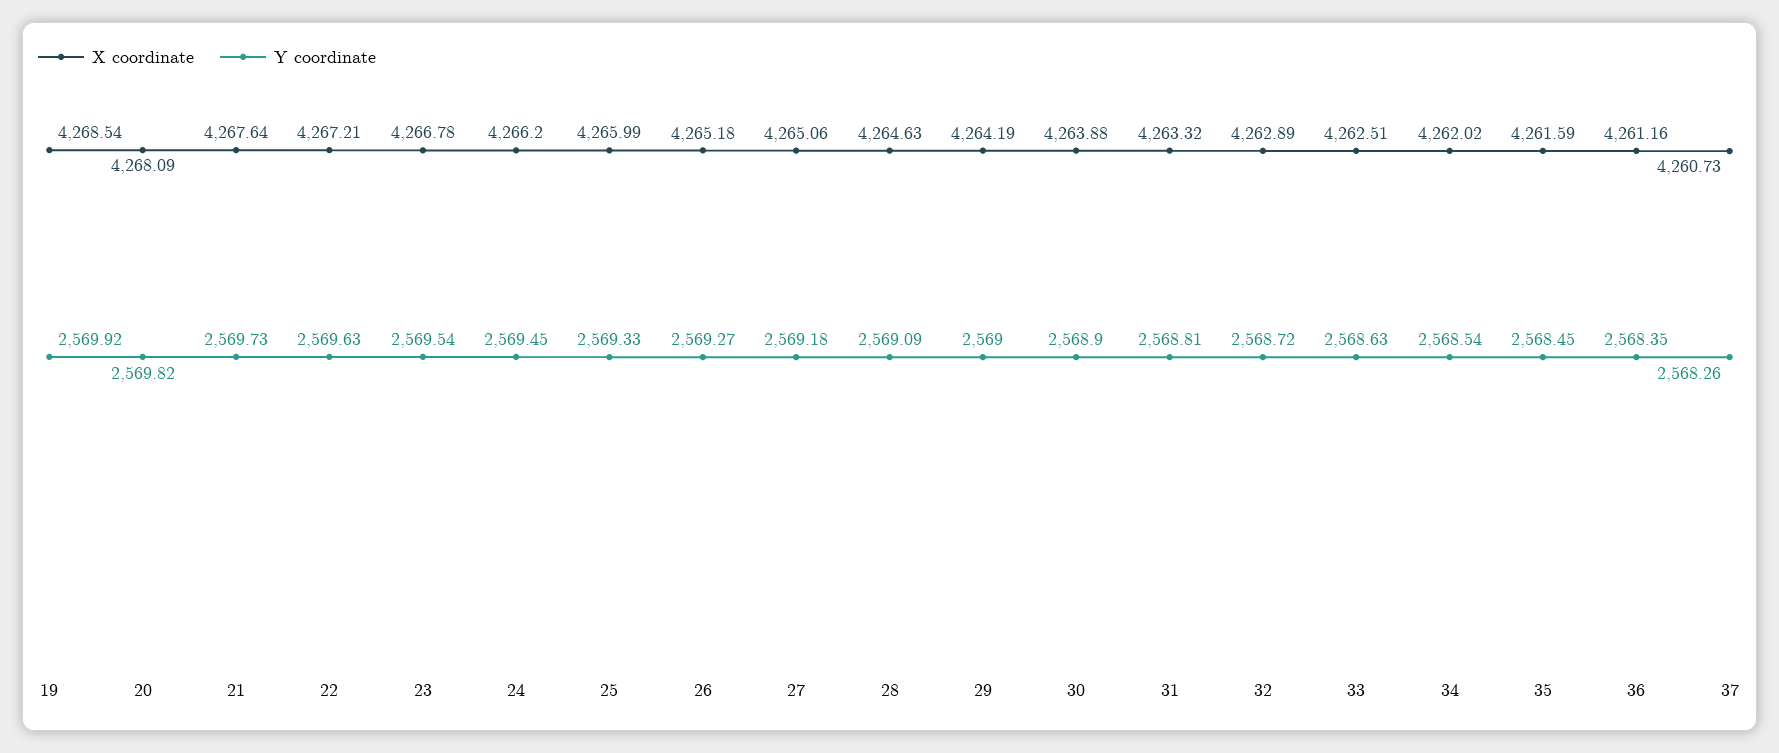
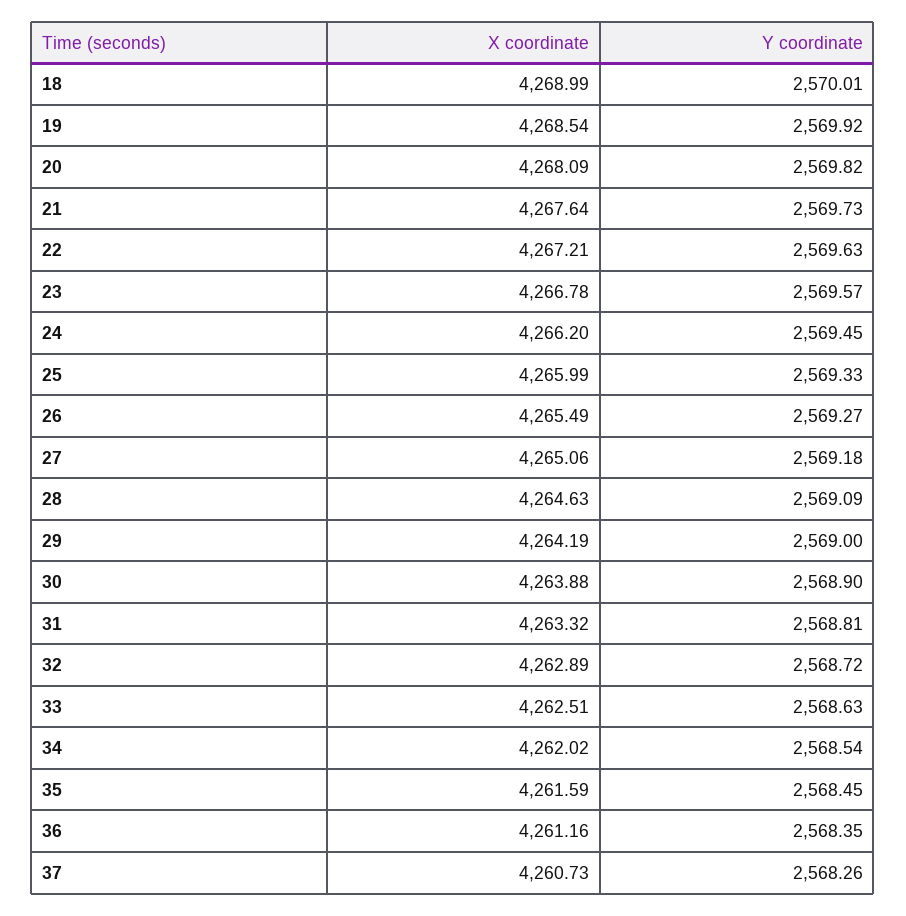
Y coordinate, 23: 2569.54 -> 2569.57
X coordinate, 26: 4265.18 -> 4265.49
X coordinate, 18: none -> 4268.99
Y coordinate, 18: none -> 2570.01

